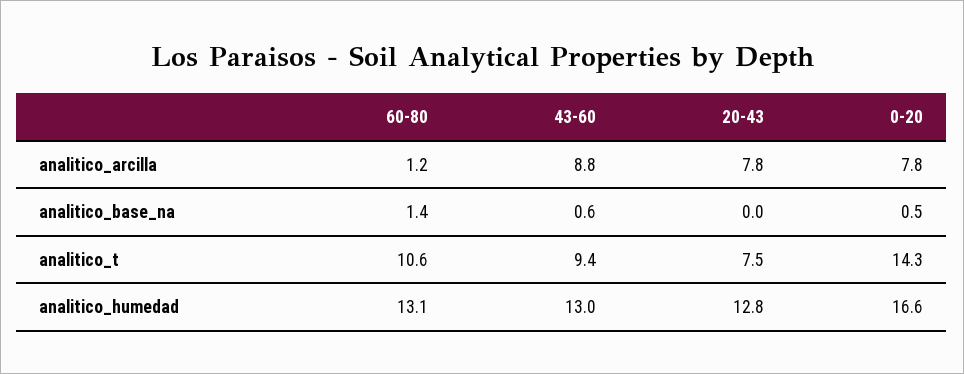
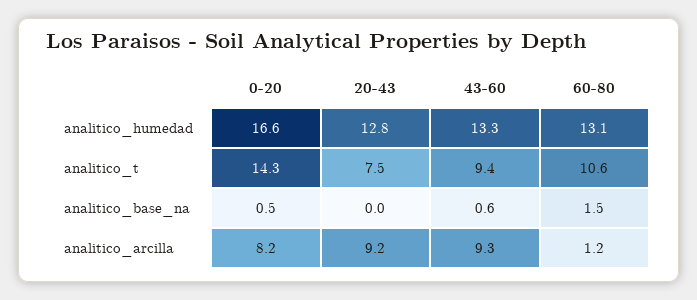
43-60, analitico_arcilla: 8.8 -> 9.3
20-43, analitico_arcilla: 7.8 -> 9.2
0-20, analitico_arcilla: 7.8 -> 8.2
60-80, analitico_base_na: 1.4 -> 1.5
43-60, analitico_humedad: 13 -> 13.3

